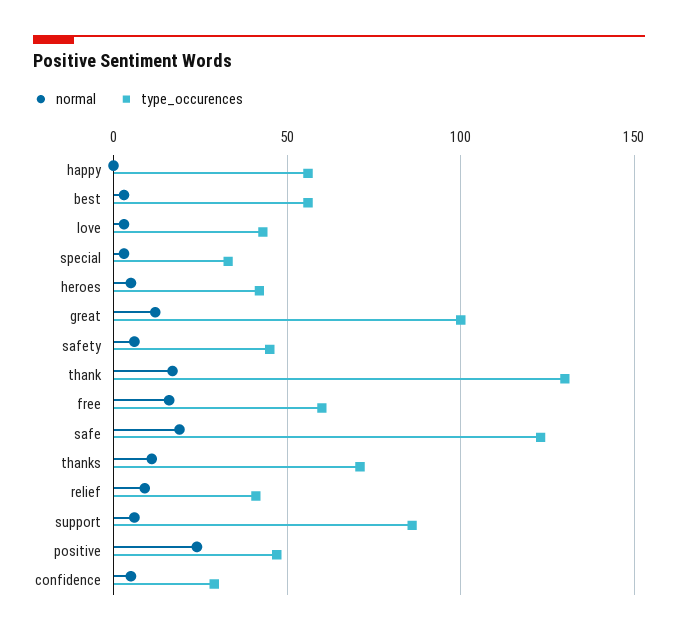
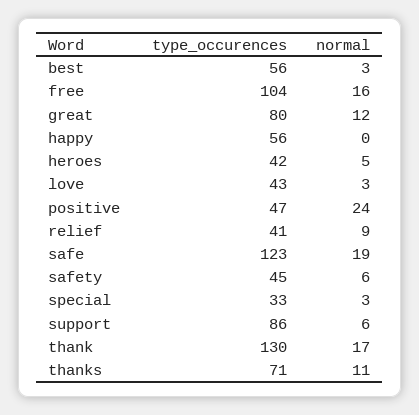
type_occurences, great: 100 -> 80
type_occurences, free: 60 -> 104
normal, confidence: 5 -> none
type_occurences, confidence: 30 -> none

